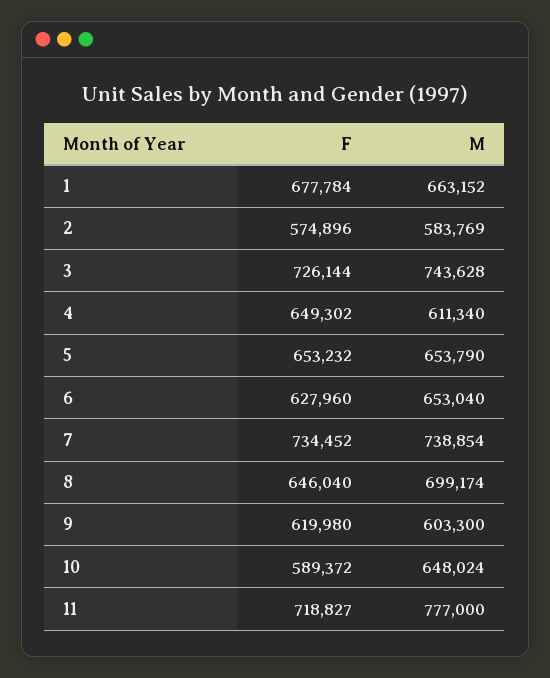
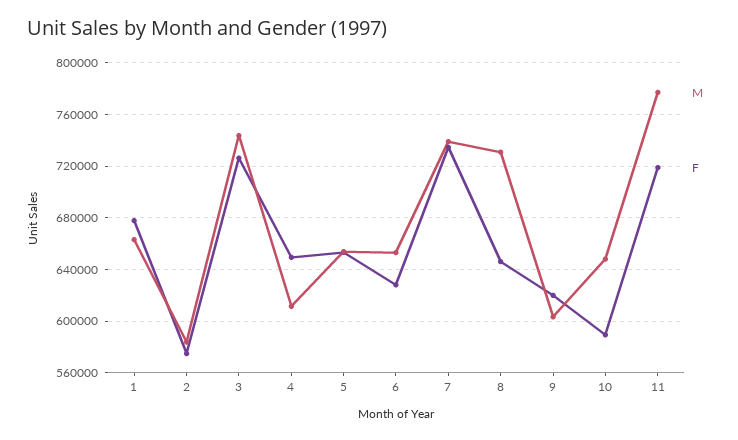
M, 8: 699174 -> 730000

